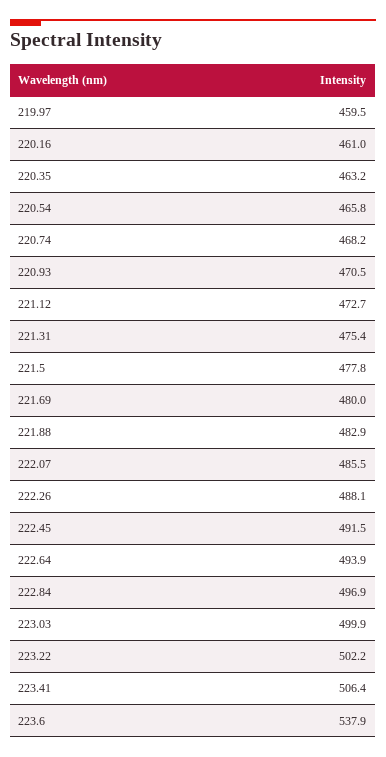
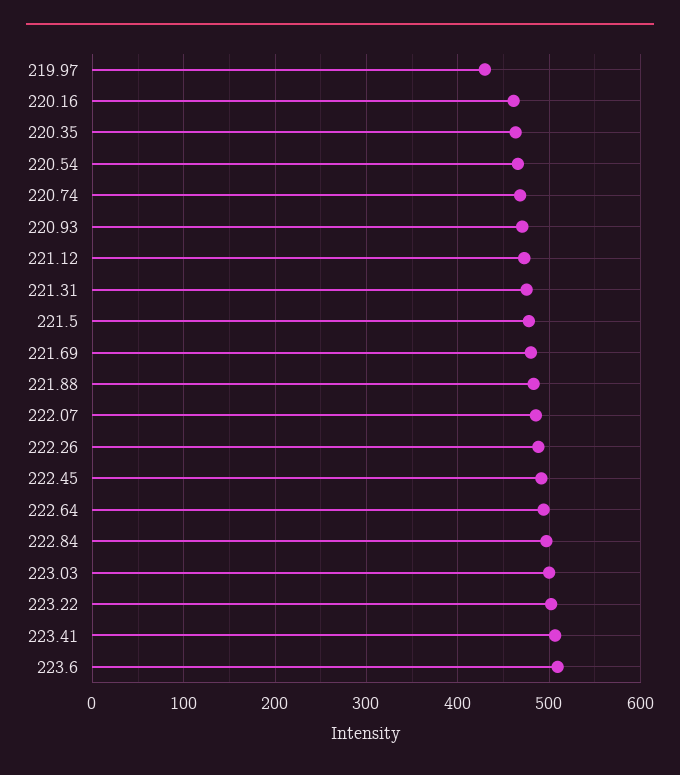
219.97: 459.5 -> 430
223.6: 537.9 -> 510

